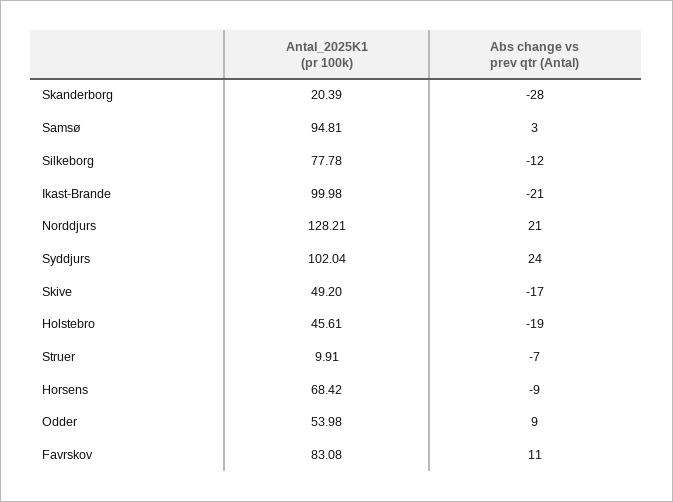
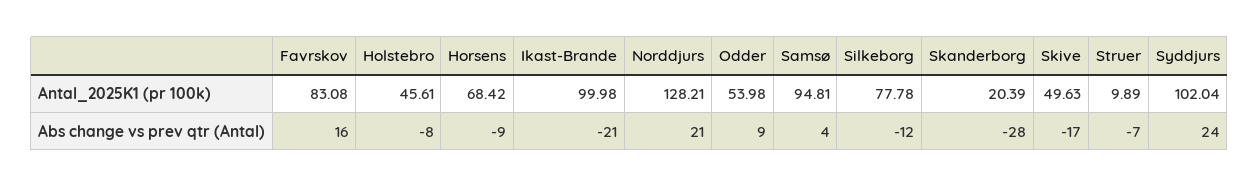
Abs change vs prev qtr (Antal), Samsø: 3 -> 4
Antal_2025K1 (pr 100k), Skive: 49.2 -> 49.63
Abs change vs prev qtr (Antal), Holstebro: -19 -> -8
Antal_2025K1 (pr 100k), Struer: 9.91 -> 9.89
Abs change vs prev qtr (Antal), Favrskov: 11 -> 16

